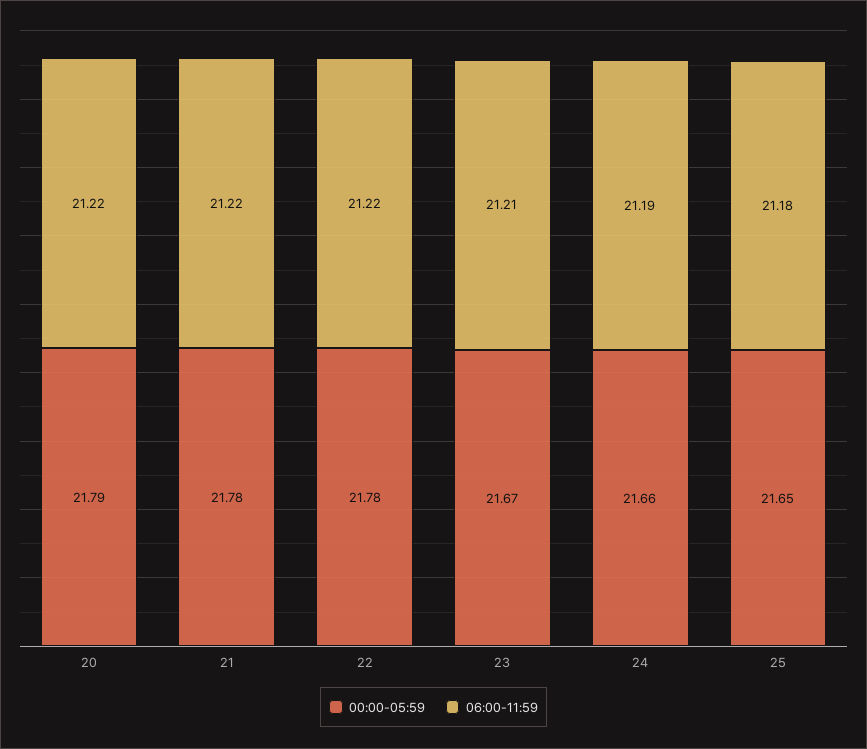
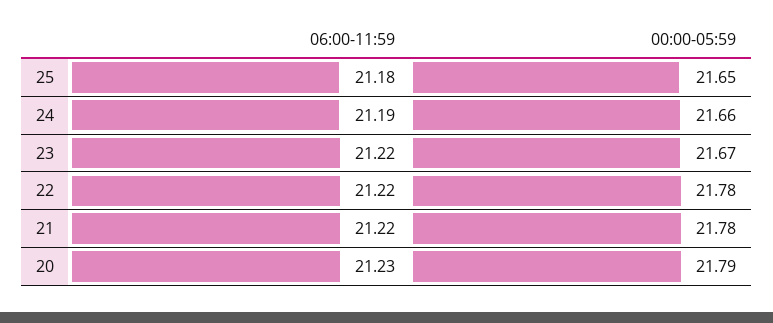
06:00-11:59, 20: 21.22 -> 21.23
06:00-11:59, 23: 21.21 -> 21.22

